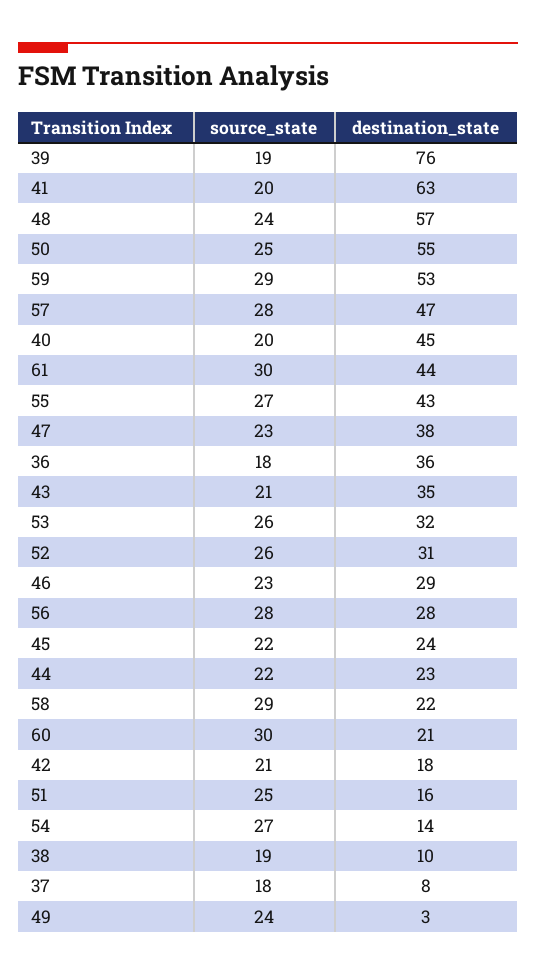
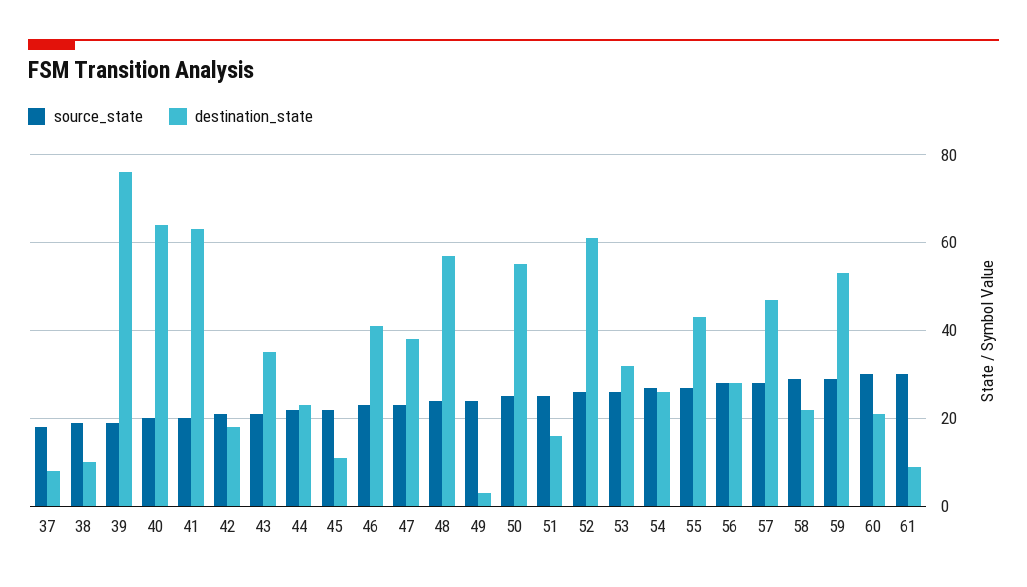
destination_state, 40: 45 -> 65
destination_state, 61: 44 -> 10
source_state, 36: 18 -> none
destination_state, 36: 36 -> none
destination_state, 52: 31 -> 60
destination_state, 46: 29 -> 40
destination_state, 45: 24 -> 10
destination_state, 54: 14 -> 25

